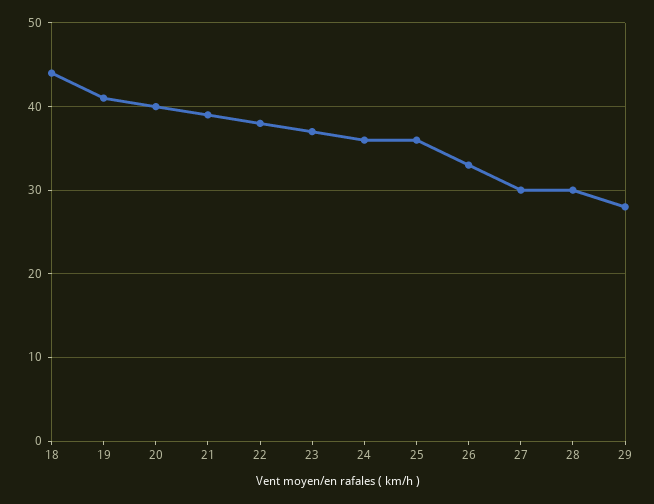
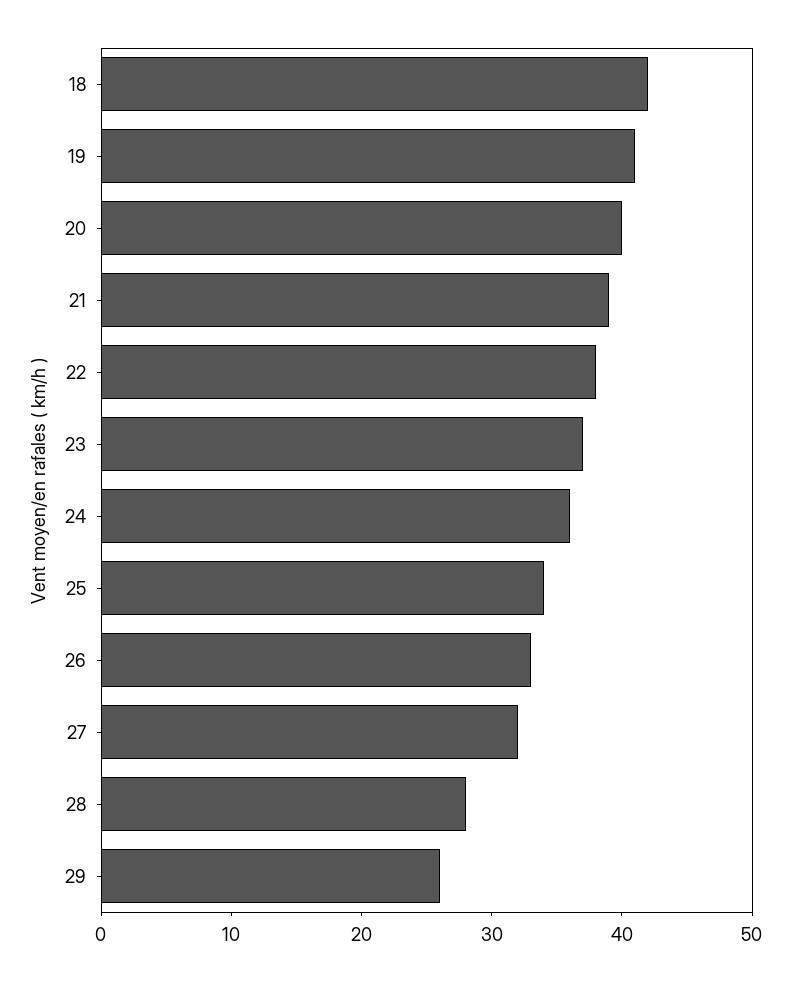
18: 44 -> 42
25: 36 -> 34
27: 30 -> 32
28: 30 -> 28
29: 28 -> 26

